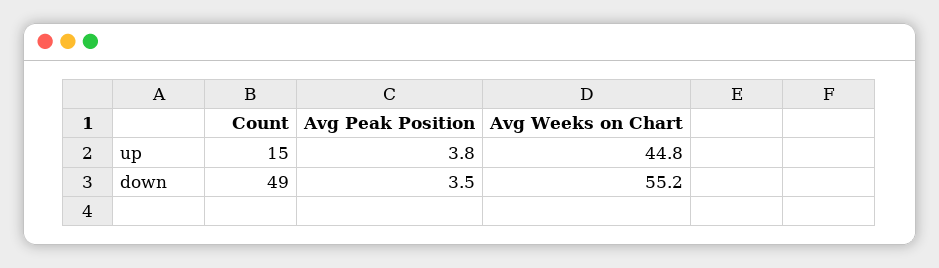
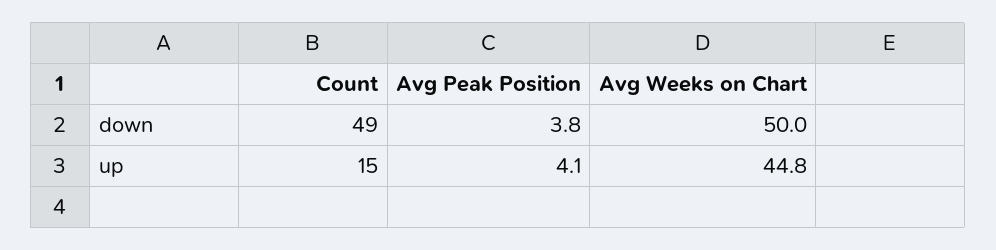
Avg Peak Position, up: 3.8 -> 4.1
Avg Peak Position, down: 3.5 -> 3.8
Avg Weeks on Chart, down: 55.2 -> 50

